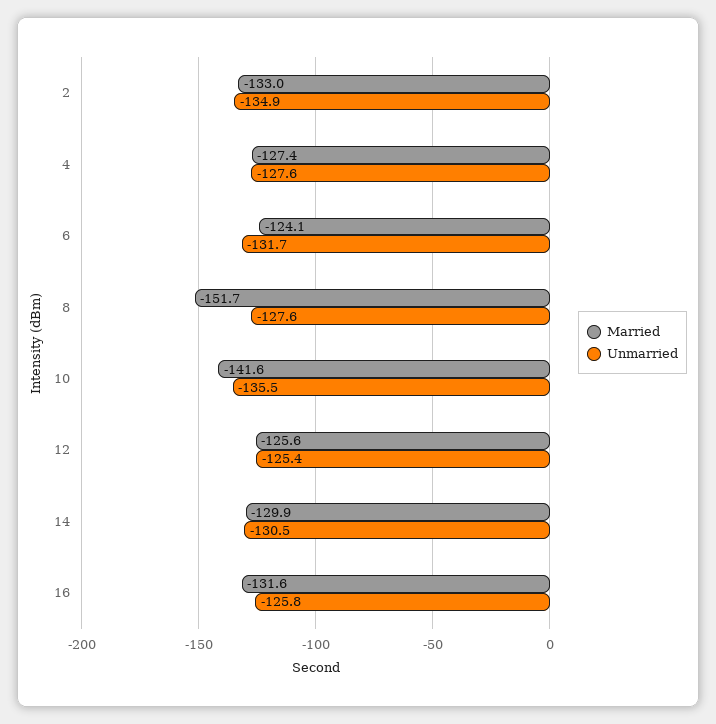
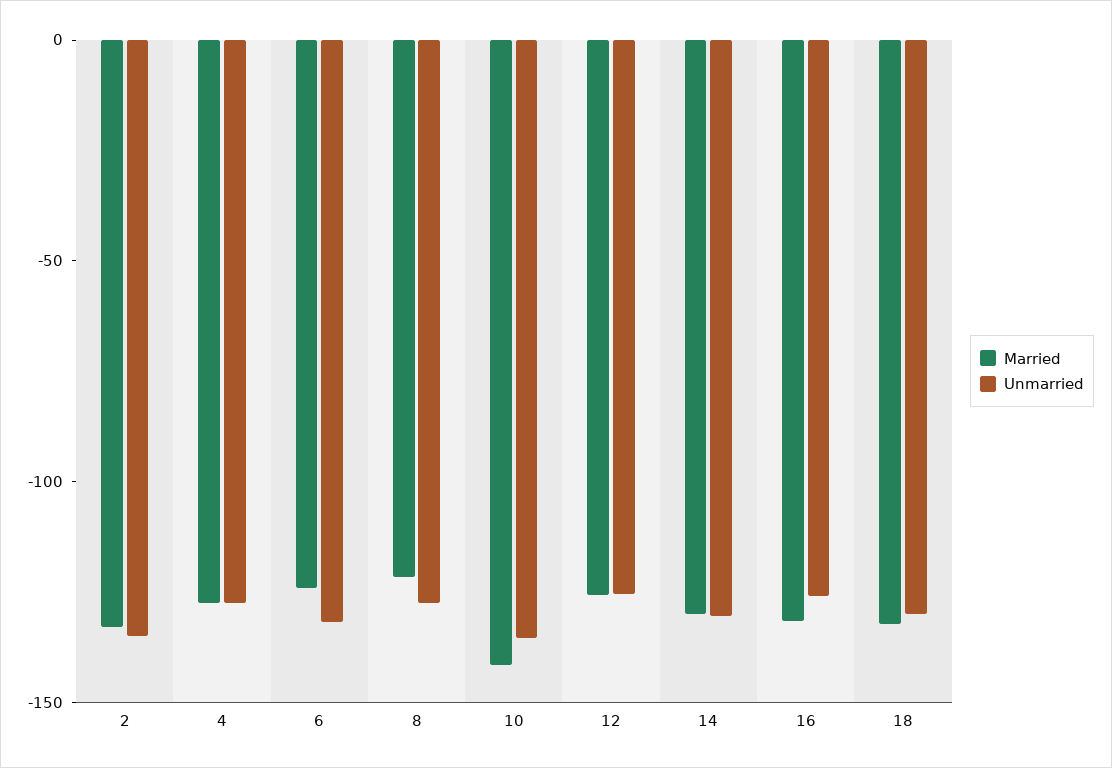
Married, 8: -151.7 -> -120
Married, 18: none -> -130
Unmarried, 18: none -> -130

